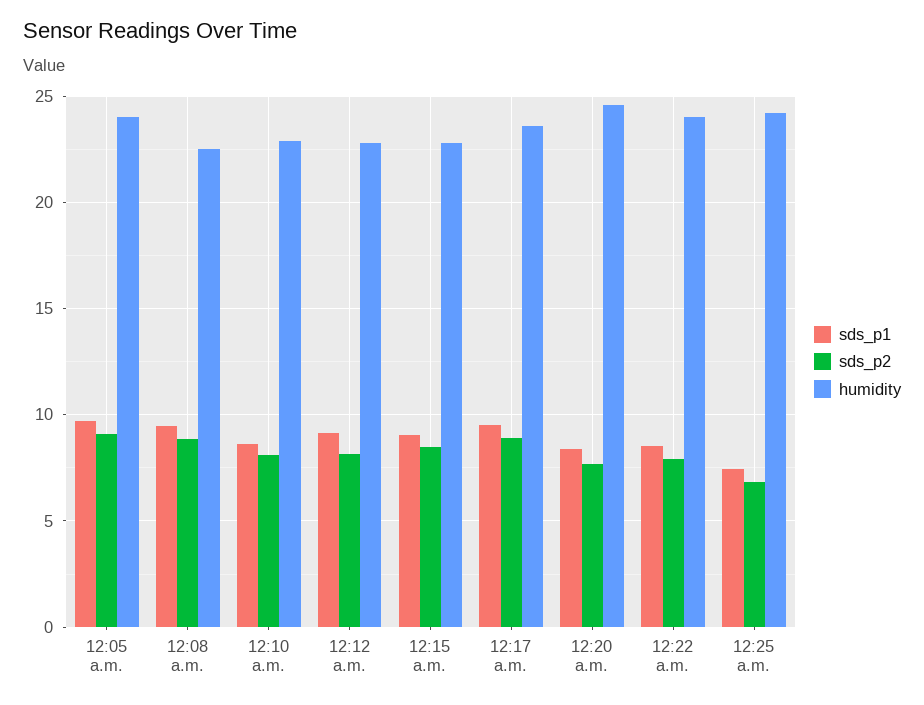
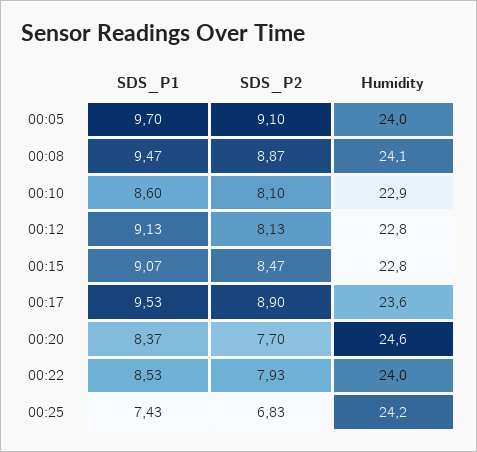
humidity, 12:08 a.m.: 22.5 -> 24.1

